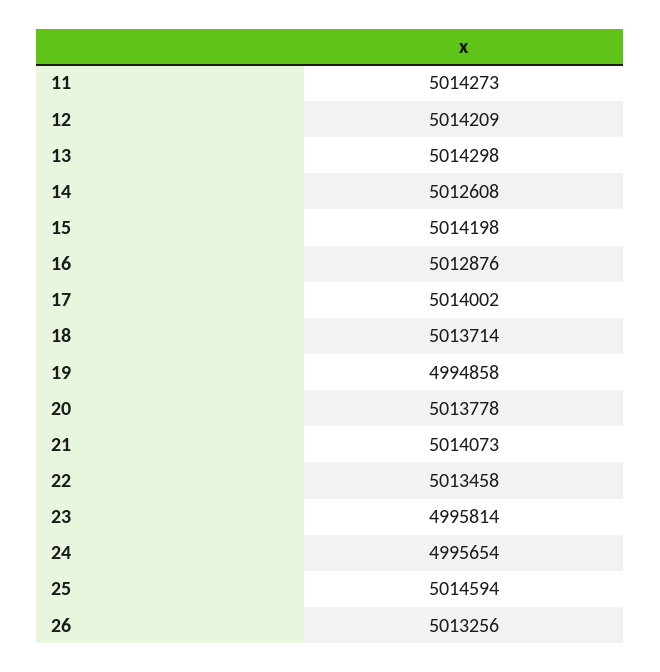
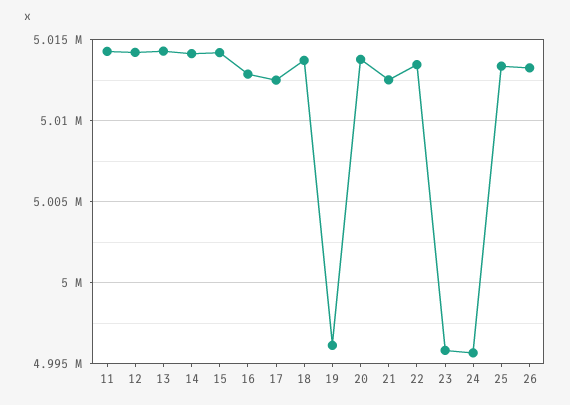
14: 5012608 -> 5014000
17: 5014002 -> 5012500
19: 4994858 -> 4996000
21: 5014073 -> 5012500
25: 5014594 -> 5013500

